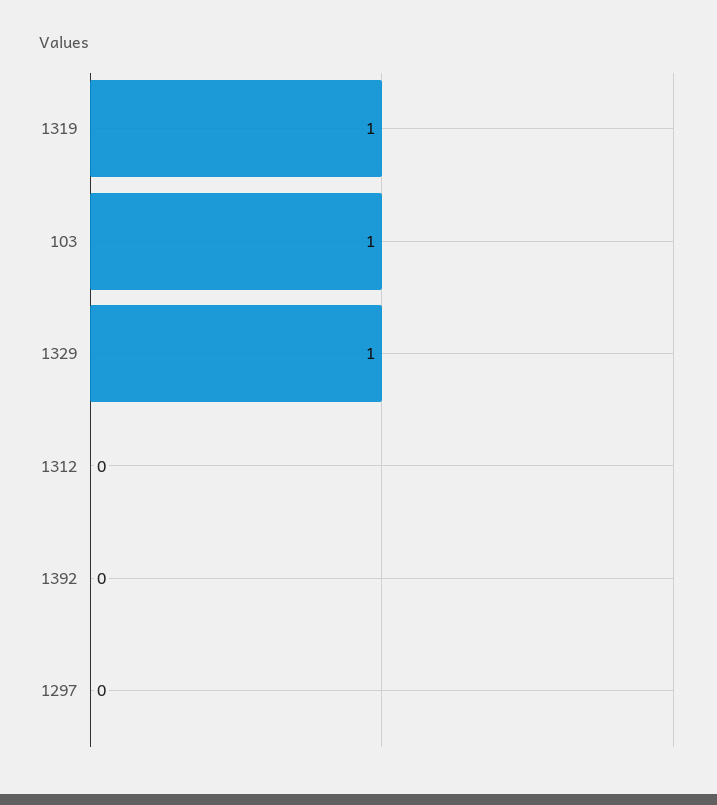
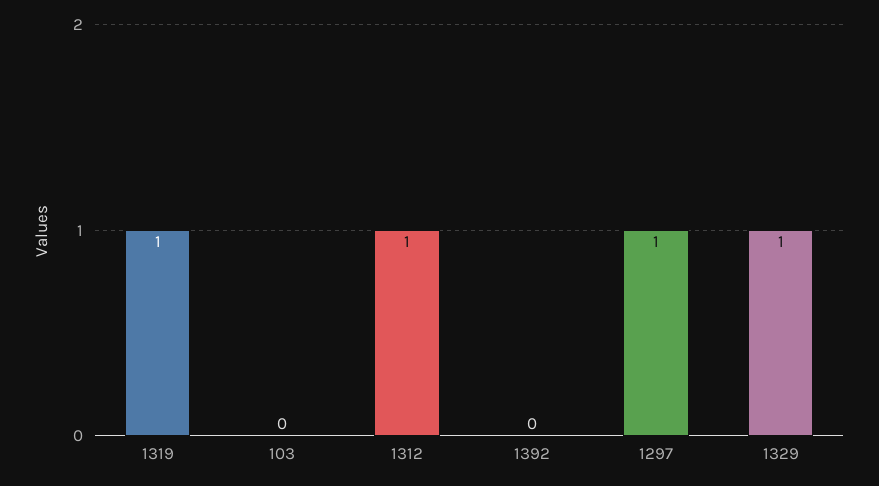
103: 1 -> 0
1312: 0 -> 1
1297: 0 -> 1

